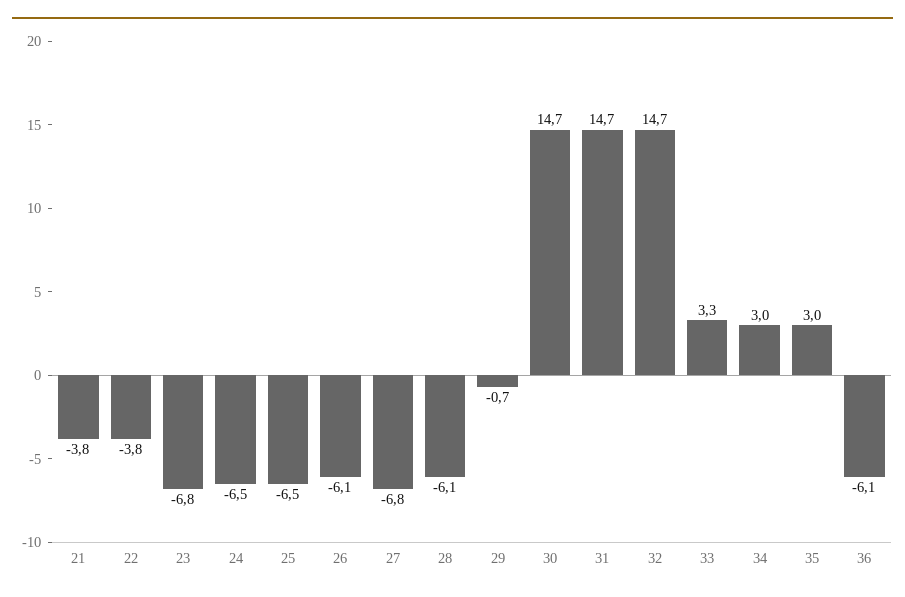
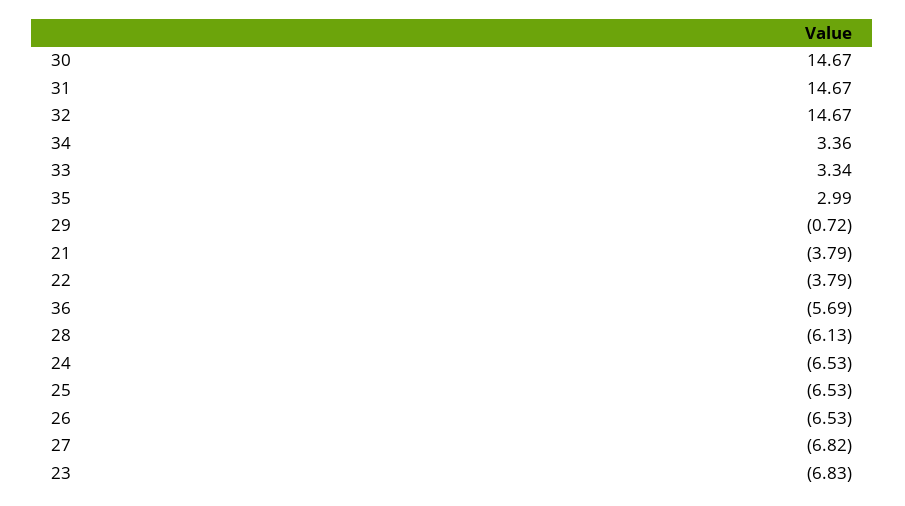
26: -6.1 -> -6.53
34: 3 -> 3.36
36: -6.1 -> -5.69

